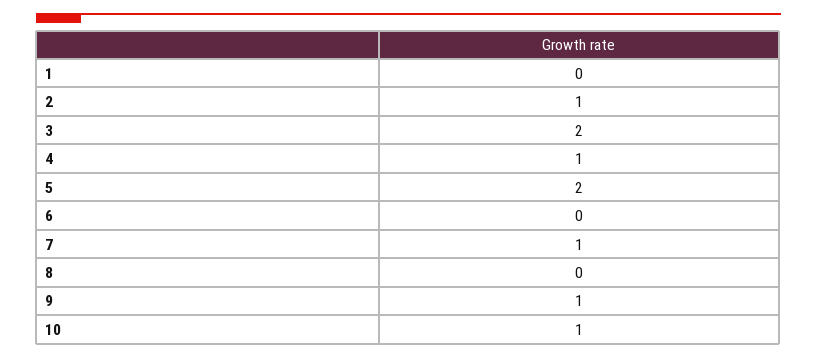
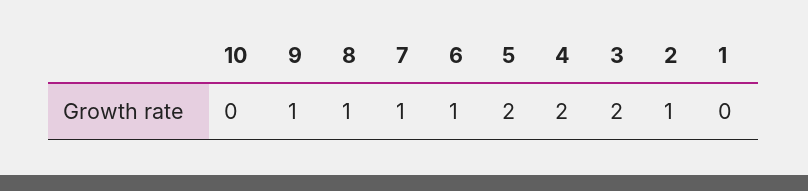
4: 1 -> 2
6: 0 -> 1
8: 0 -> 1
10: 1 -> 0

